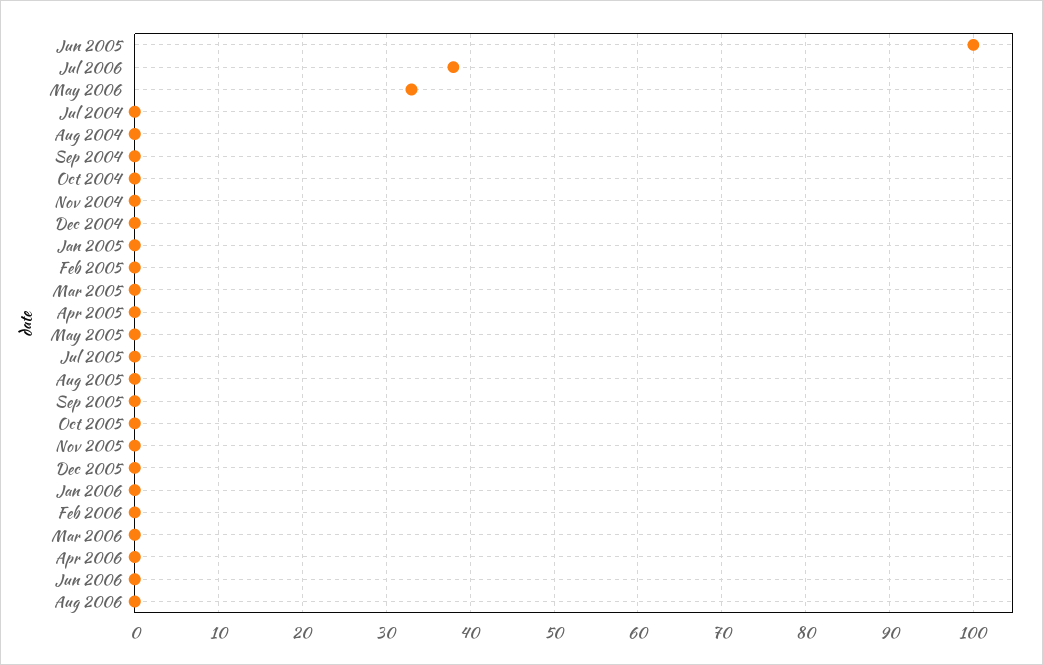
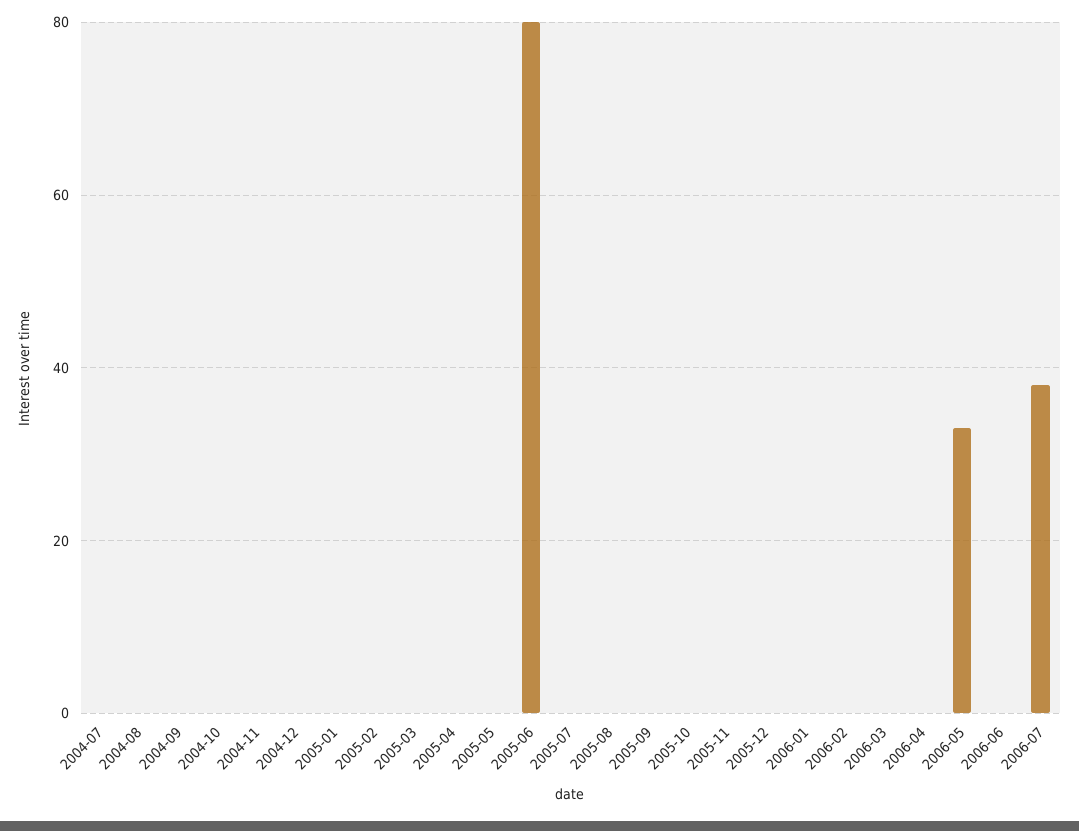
Jun 2005: 100 -> 80
Aug 2006: 0 -> none

